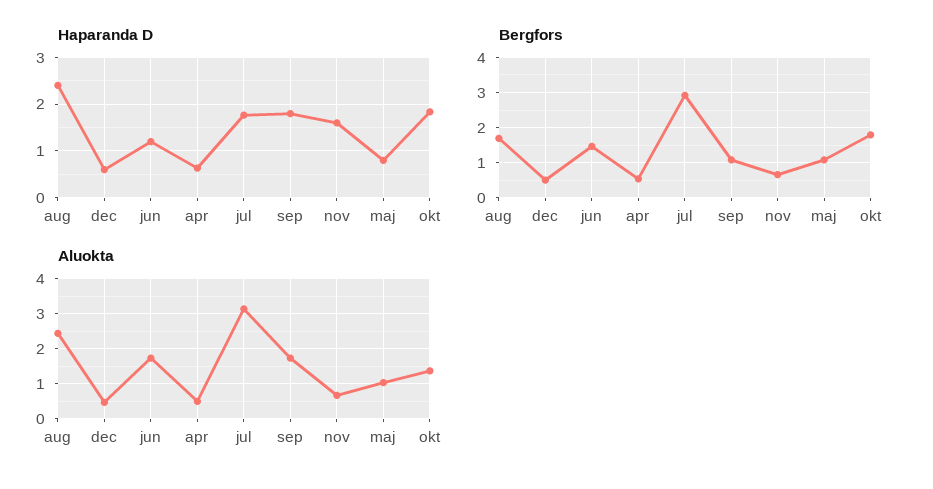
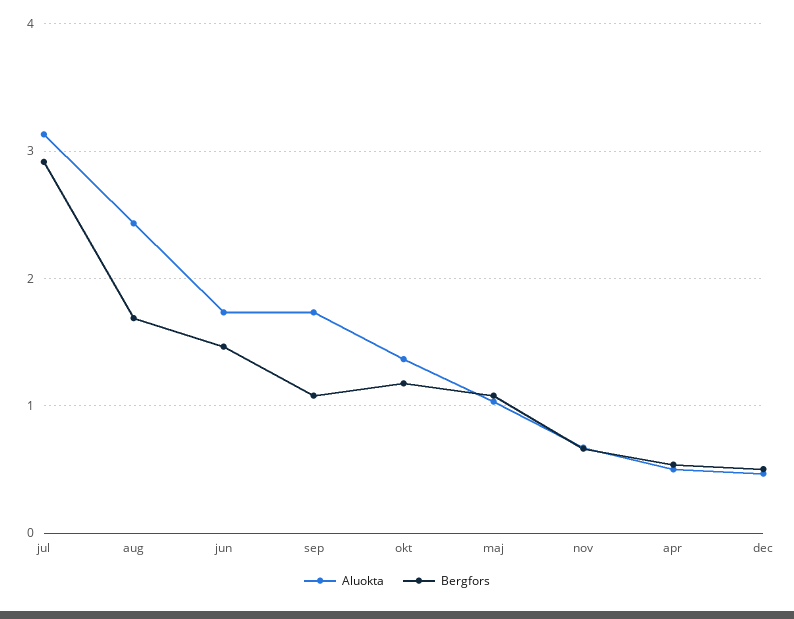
Haparanda D, aug: 2.4 -> none
Haparanda D, dec: 0.6 -> none
Haparanda D, jun: 1.2 -> none
Haparanda D, apr: 0.6 -> none
Haparanda D, jul: 1.8 -> none
Haparanda D, sep: 1.8 -> none
Haparanda D, nov: 1.6 -> none
Haparanda D, maj: 0.8 -> none
Haparanda D, okt: 1.8 -> none
Bergfors, okt: 1.8 -> 1.2

